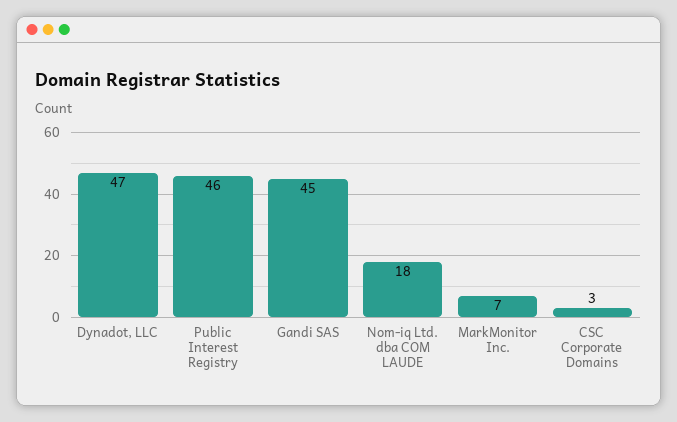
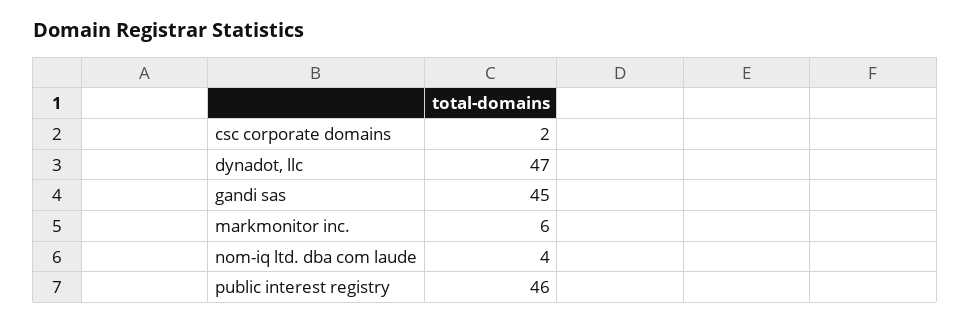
Nom-iq Ltd. dba COM LAUDE: 18 -> 4
MarkMonitor Inc.: 7 -> 6
CSC Corporate Domains: 3 -> 2

